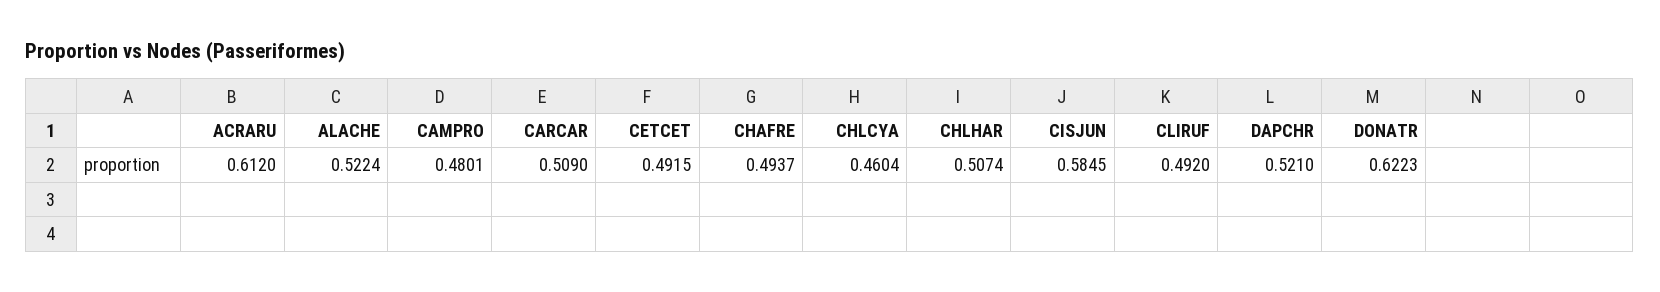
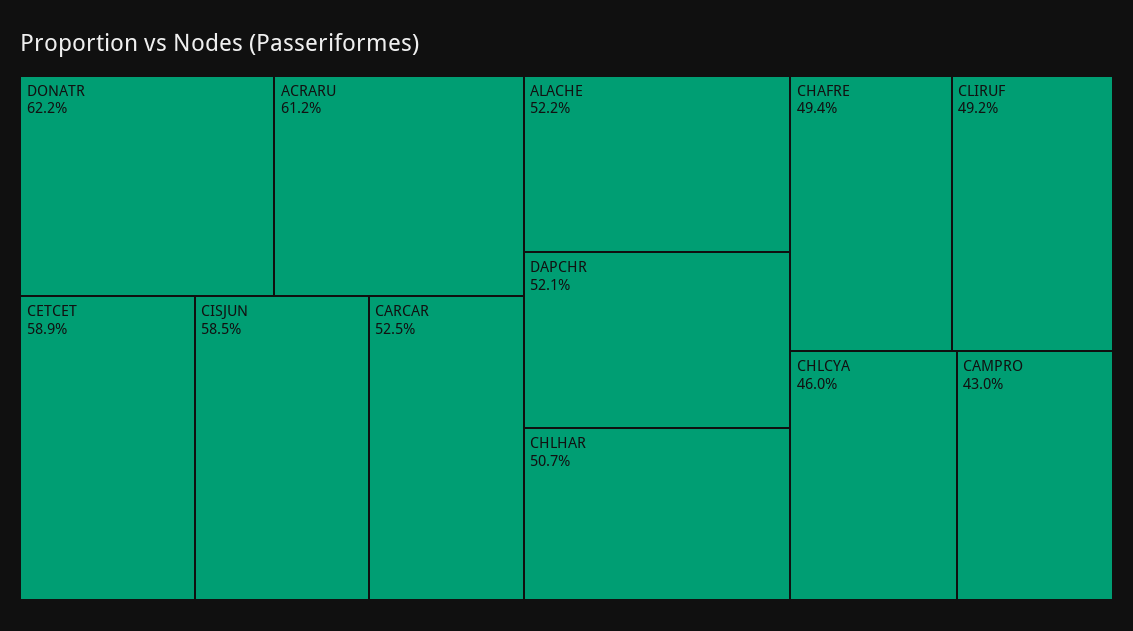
CAMPRO: 0.4801 -> 0.43
CARCAR: 0.509 -> 0.525
CETCET: 0.4915 -> 0.589

